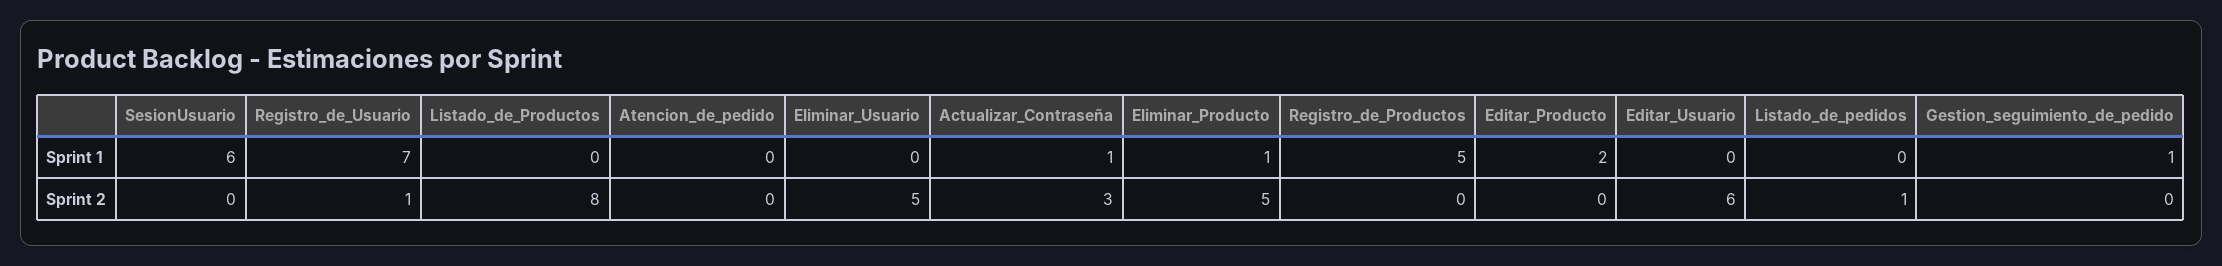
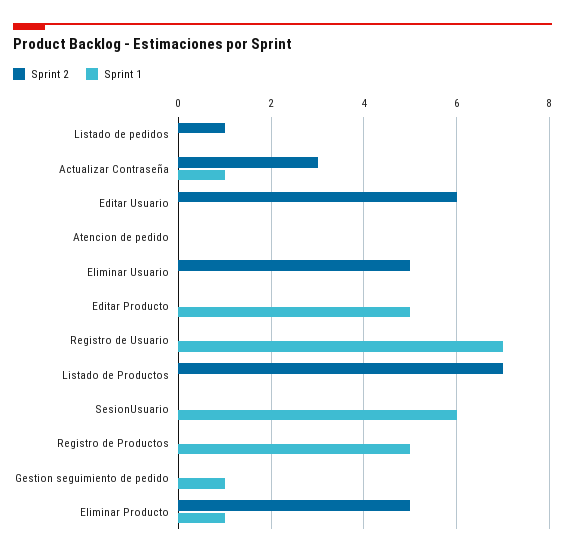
Sprint 1, Editar_Producto: 2 -> 5
Sprint 2, Registro_de_Usuario: 1 -> 0
Sprint 2, Listado_de_Productos: 8 -> 7

